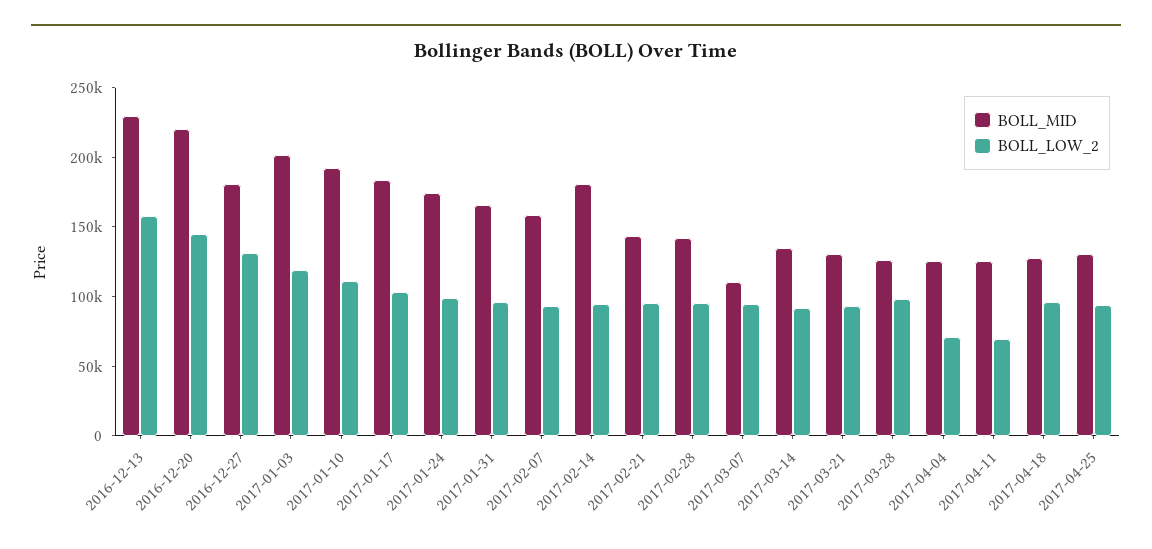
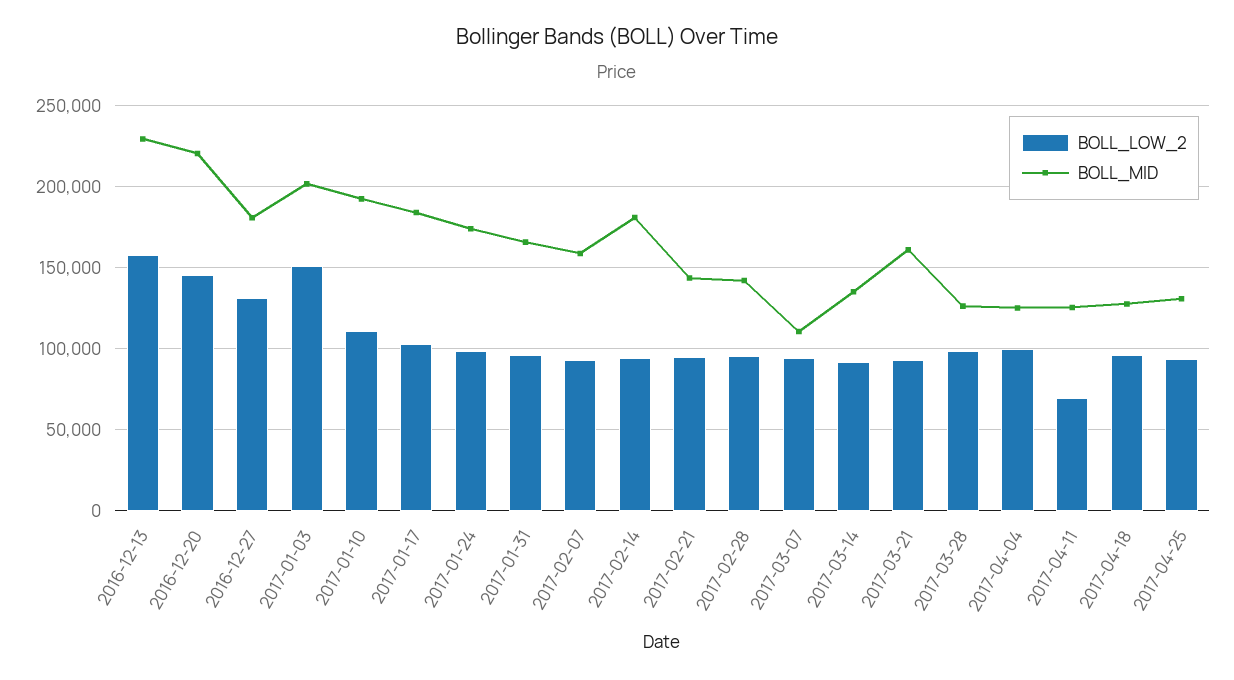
BOLL_LOW_2, 2017-01-03: 120000 -> 150000
BOLL_MID, 2017-03-21: 130000 -> 160000
BOLL_LOW_2, 2017-04-04: 70000 -> 100000

